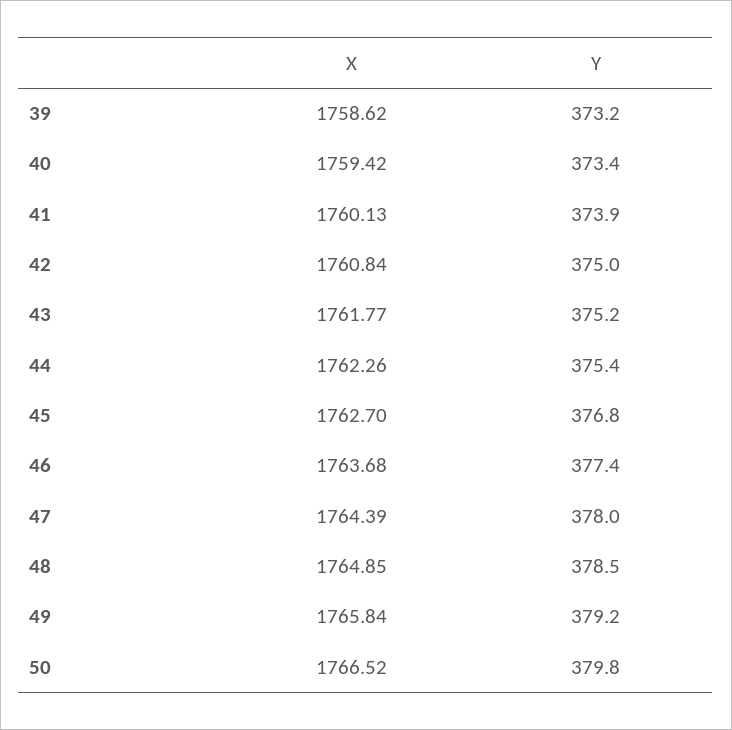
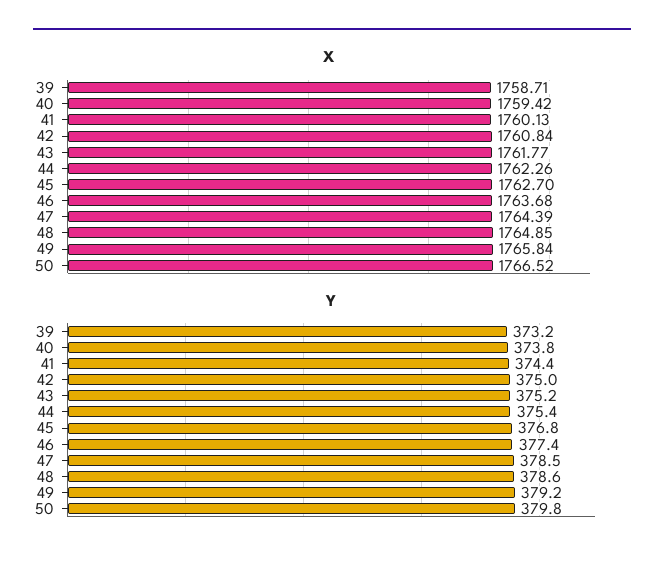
X, 39: 1758.62 -> 1758.71
Y, 40: 373.4 -> 373.8
Y, 41: 373.9 -> 374.4
Y, 47: 378 -> 378.5
Y, 48: 378.5 -> 378.6

